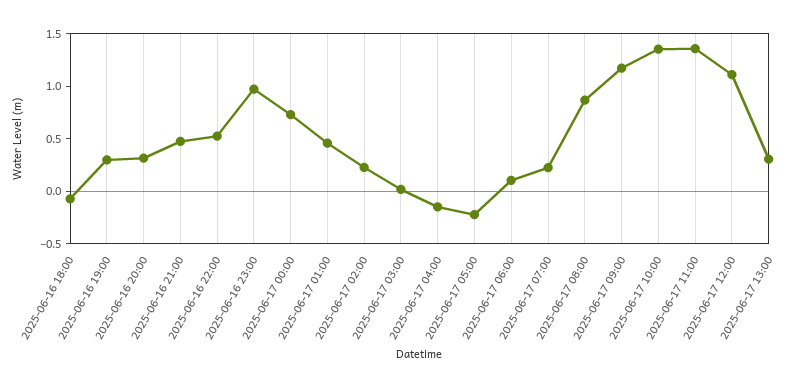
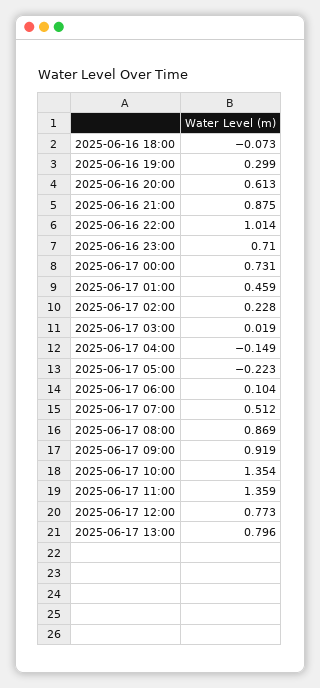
2025-06-16 20:00: 0.3 -> 0.613
2025-06-16 21:00: 0.5 -> 0.875
2025-06-16 22:00: 0.5 -> 1.014
2025-06-16 23:00: 1 -> 0.71
2025-06-17 07:00: 0.2 -> 0.512
2025-06-17 09:00: 1.2 -> 0.919
2025-06-17 12:00: 1.1 -> 0.773
2025-06-17 13:00: 0.3 -> 0.796

